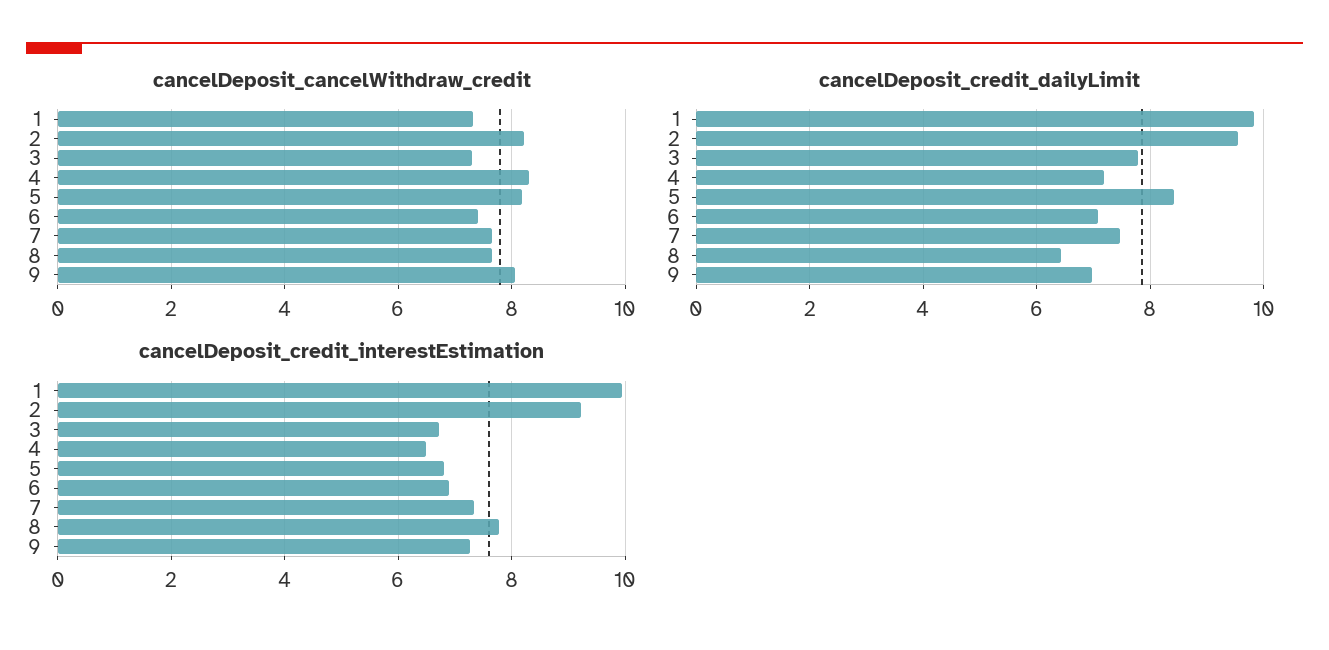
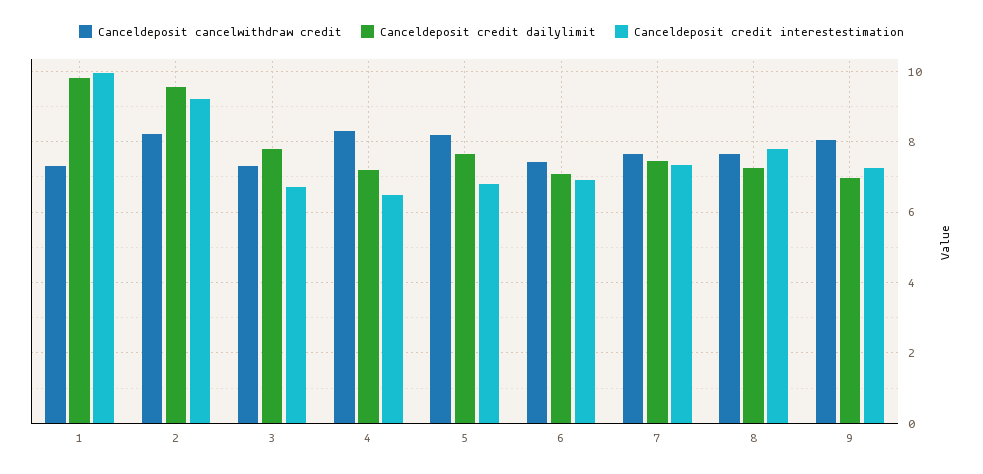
cancelDeposit_credit_dailyLimit, 5: 8.4 -> 7.6
cancelDeposit_credit_dailyLimit, 8: 6.4 -> 7.2

